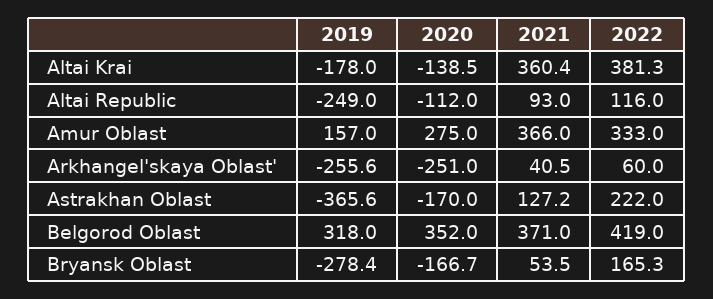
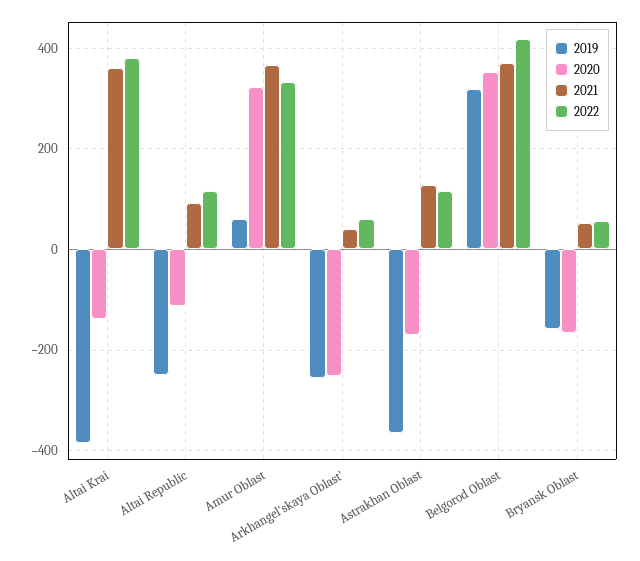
2019, Altai Krai: -178 -> -380
2019, Amur Oblast: 157 -> 60
2020, Amur Oblast: 275 -> 320
2022, Astrakhan Oblast: 222 -> 120
2019, Bryansk Oblast: -278.4 -> -160
2022, Bryansk Oblast: 165.3 -> 60

